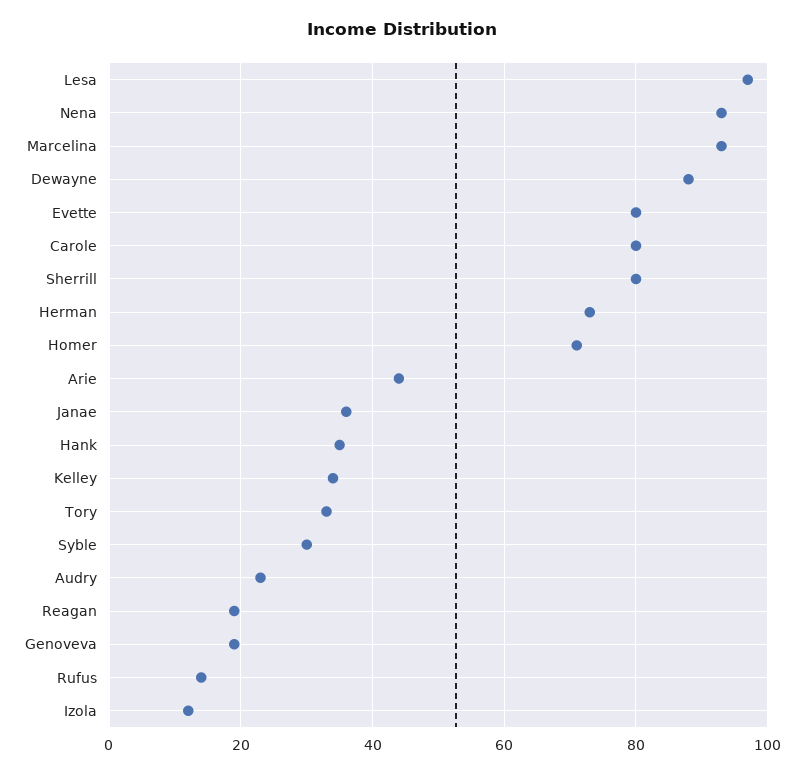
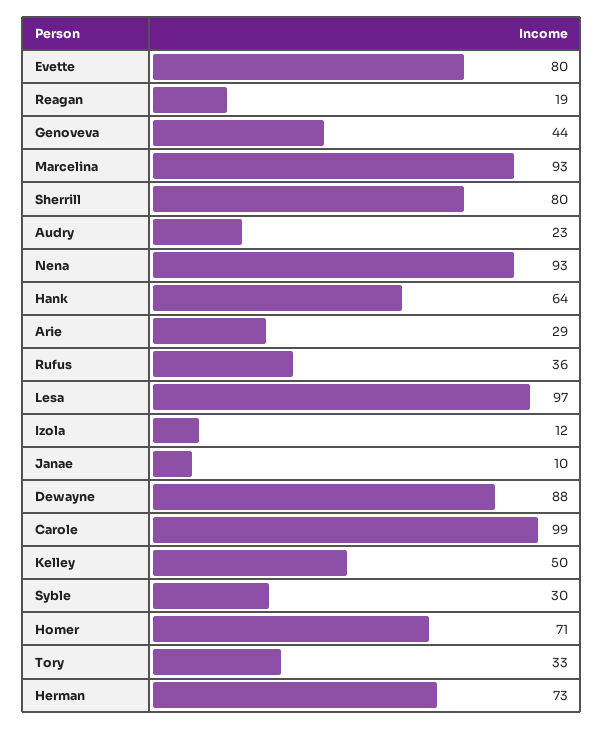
Carole: 80 -> 99
Arie: 45 -> 29
Janae: 35 -> 10
Hank: 35 -> 64
Kelley: 35 -> 50
Genoveva: 20 -> 44
Rufus: 15 -> 36

